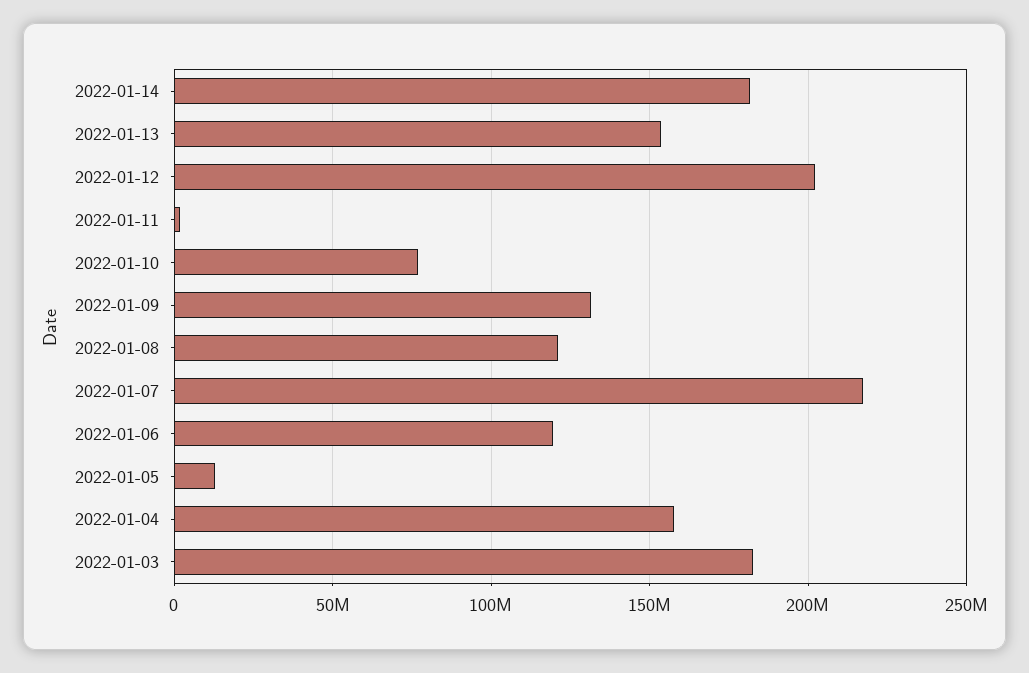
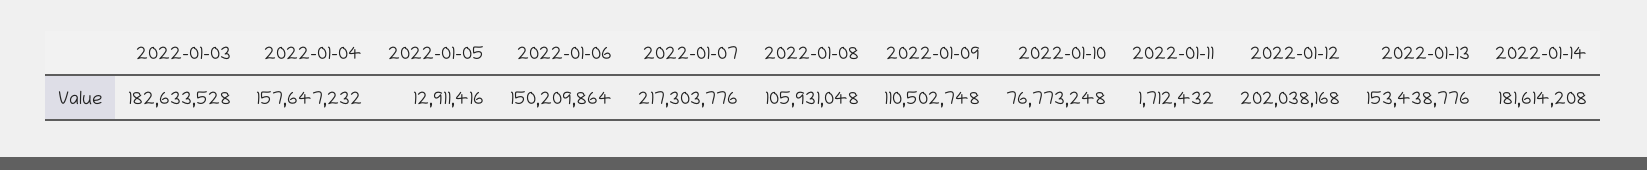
2022-01-09: 130000000 -> 110502748
2022-01-08: 120000000 -> 105931048
2022-01-06: 120000000 -> 150209864

